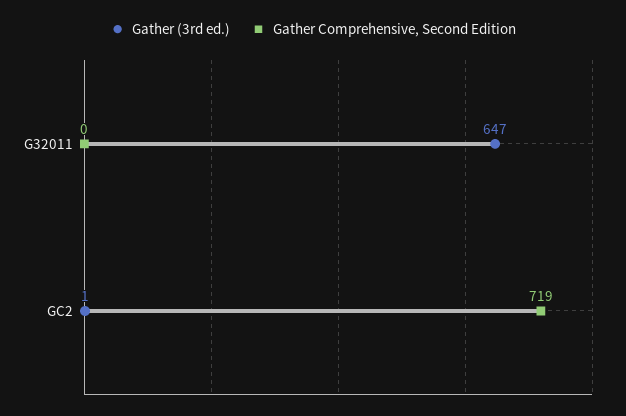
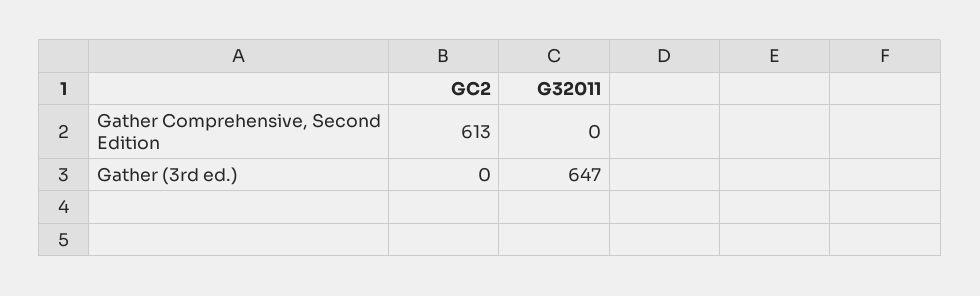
Gather (3rd ed.), GC2: 1 -> 0
Gather Comprehensive, Second Edition, GC2: 719 -> 613

